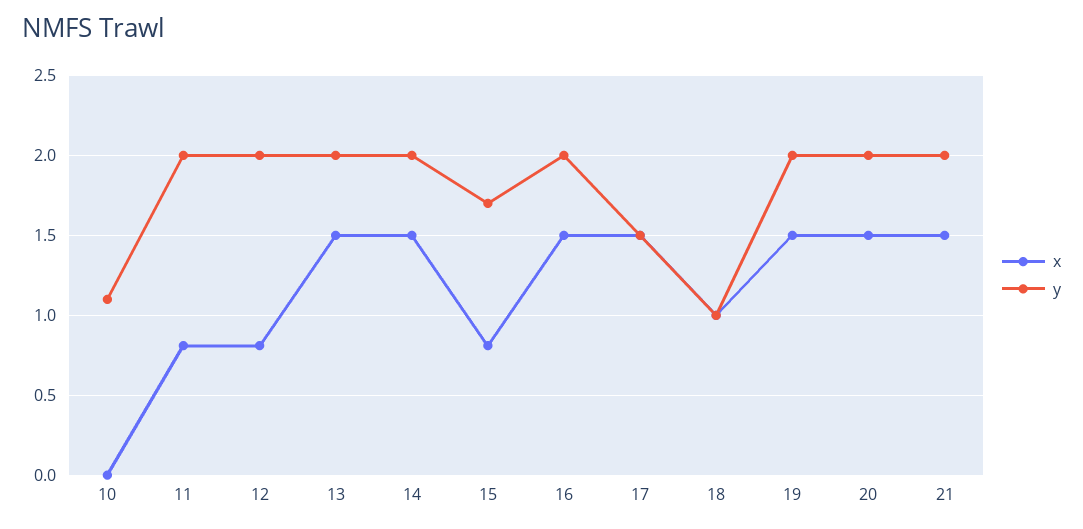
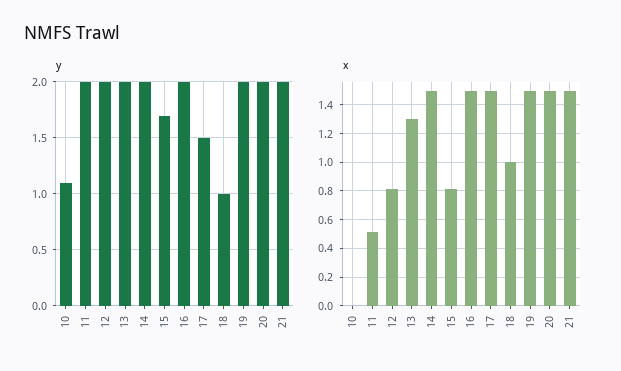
x, 11: 0.8 -> 0.5
x, 13: 1.5 -> 1.3

